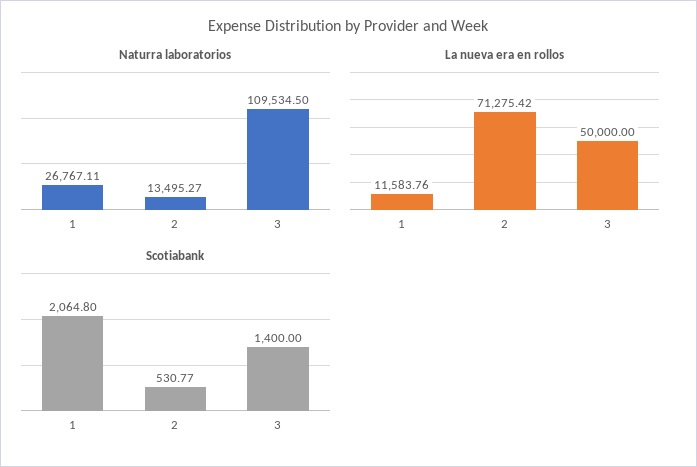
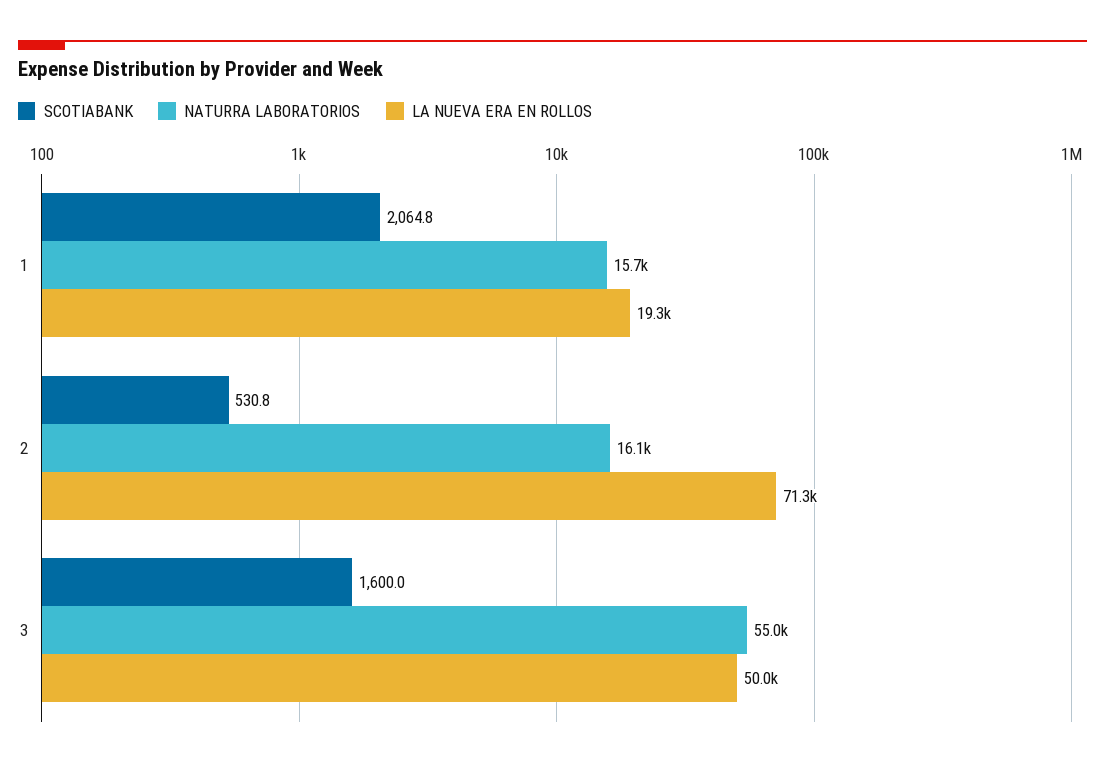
Naturra laboratorios, 1: 26767.11 -> 15700
Naturra laboratorios, 2: 13495.27 -> 16100
Naturra laboratorios, 3: 109534.5 -> 55000
La nueva era en rollos, 1: 11583.76 -> 19300
Scotiabank, 3: 1400 -> 1600

